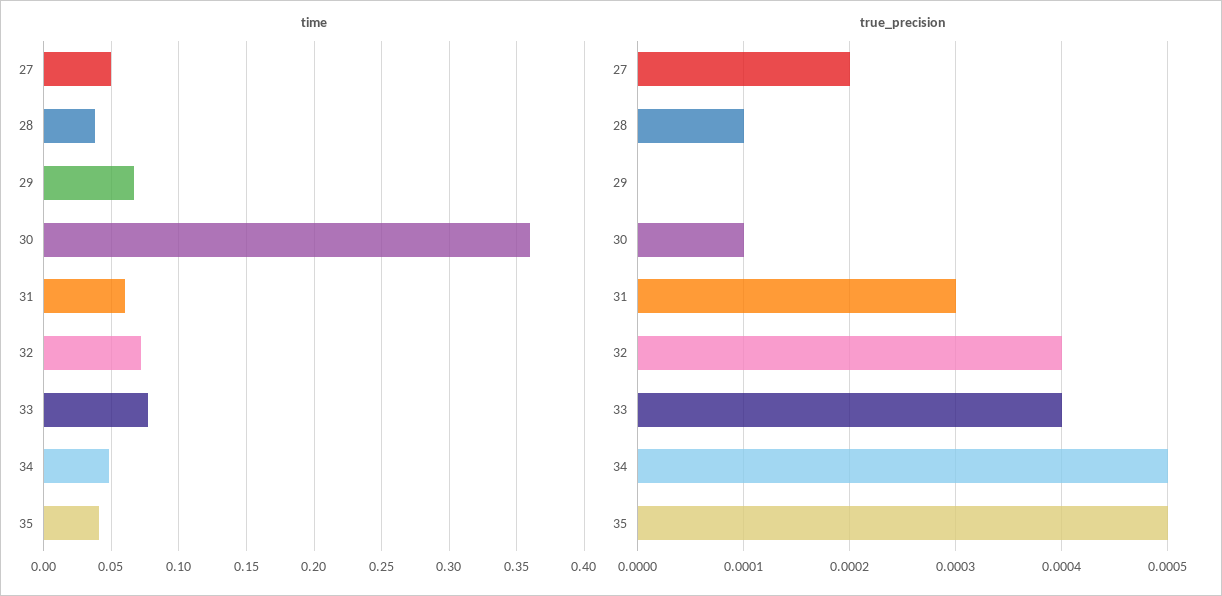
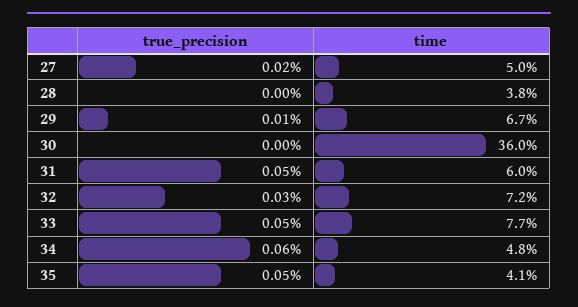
true_precision, 28: 0.0001 -> 0
true_precision, 29: 0 -> 0.0001
true_precision, 30: 0.0001 -> 0
true_precision, 31: 0.0003 -> 0.0005
true_precision, 32: 0.0004 -> 0.0003
true_precision, 33: 0.0004 -> 0.0005
true_precision, 34: 0.0005 -> 0.0006

